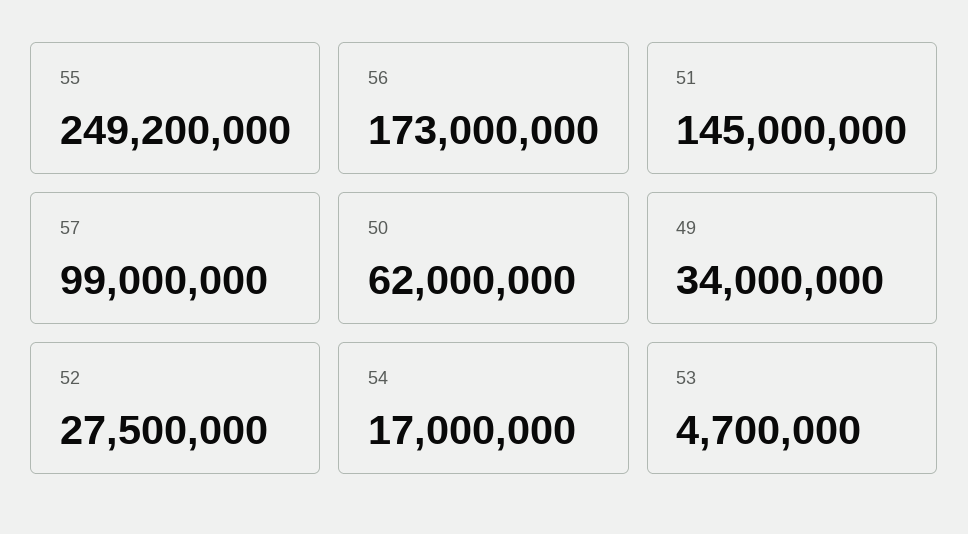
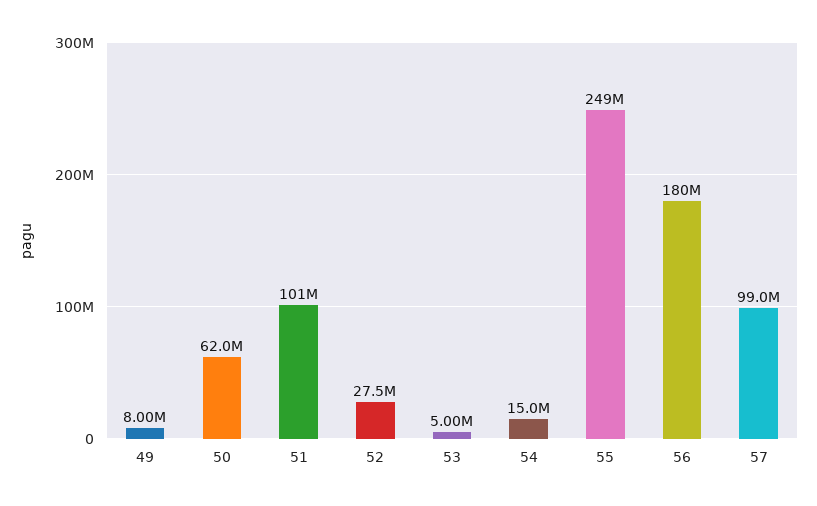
56: 173000000 -> 180000000
51: 145000000 -> 101000000
49: 34000000 -> 8000000
54: 17000000 -> 15000000
53: 4700000 -> 5000000

